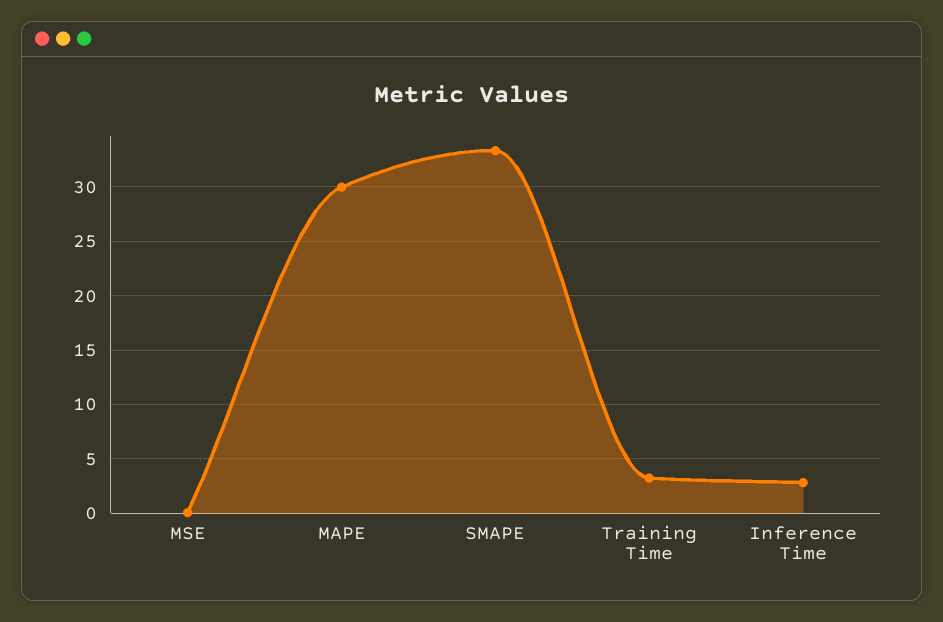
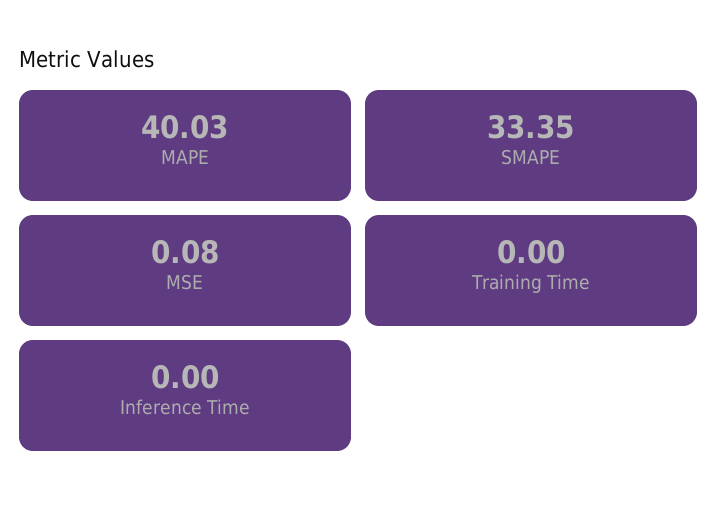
MAPE: 30 -> 40.03
Training Time: 3 -> 0
Inference Time: 3 -> 0

